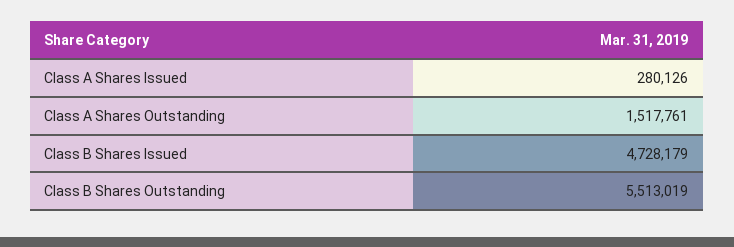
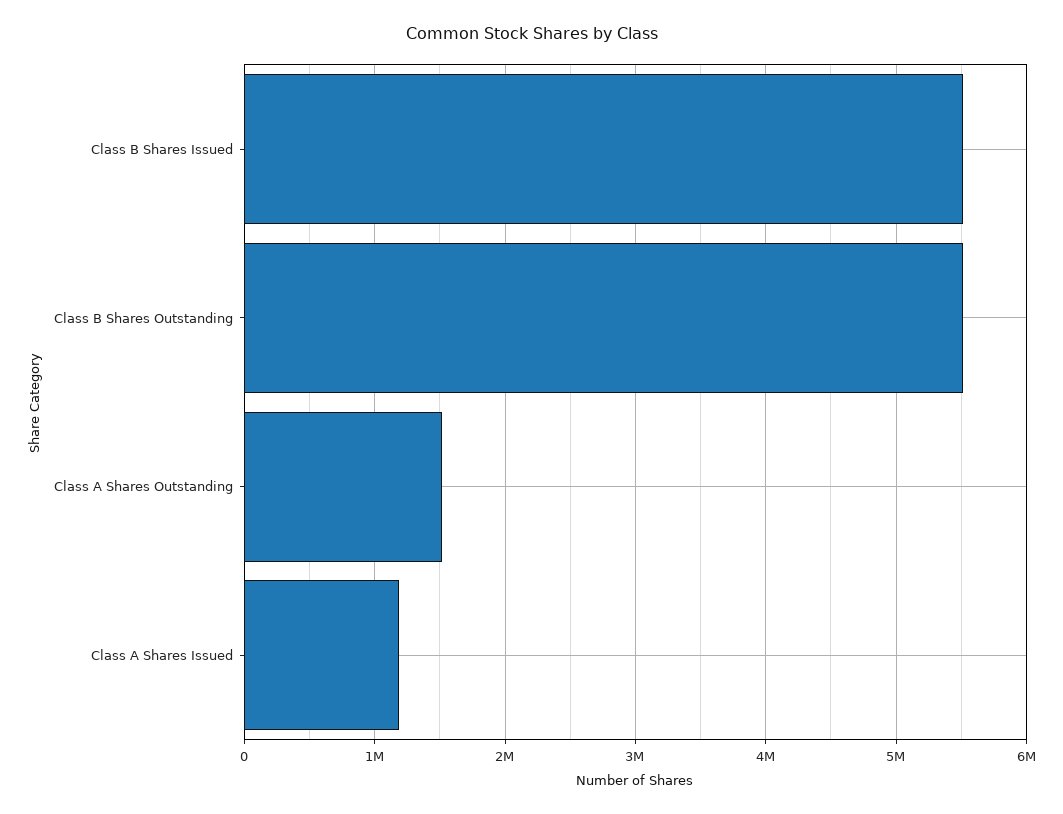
Class A Shares Issued: 280126 -> 1200000
Class B Shares Issued: 4728179 -> 5500000

